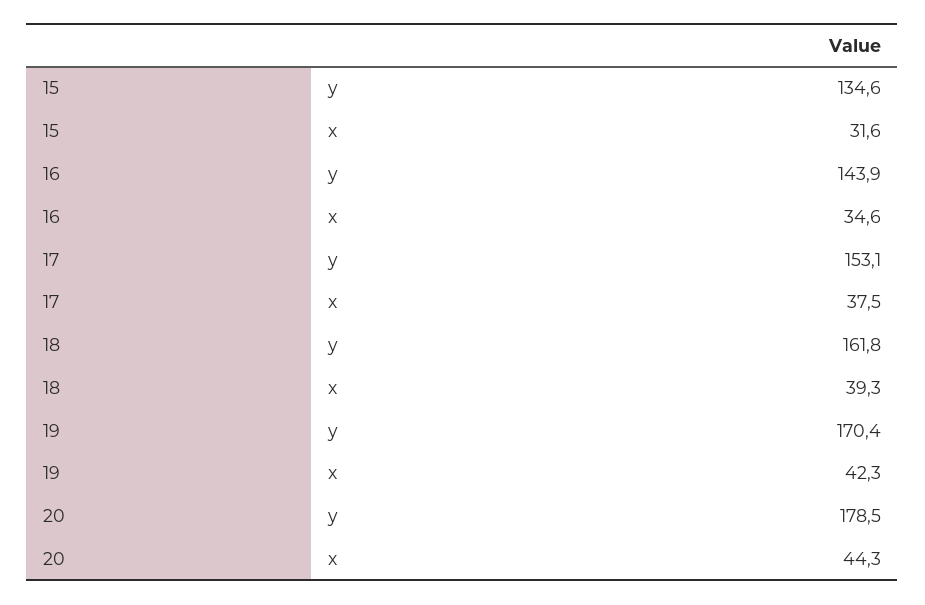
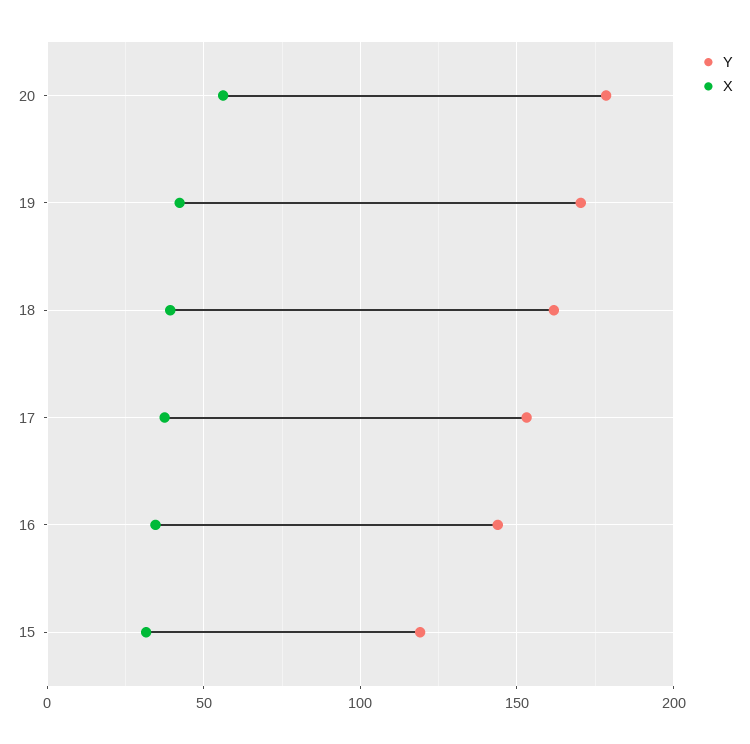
y, 15: 134.6 -> 120
x, 20: 44.3 -> 55

